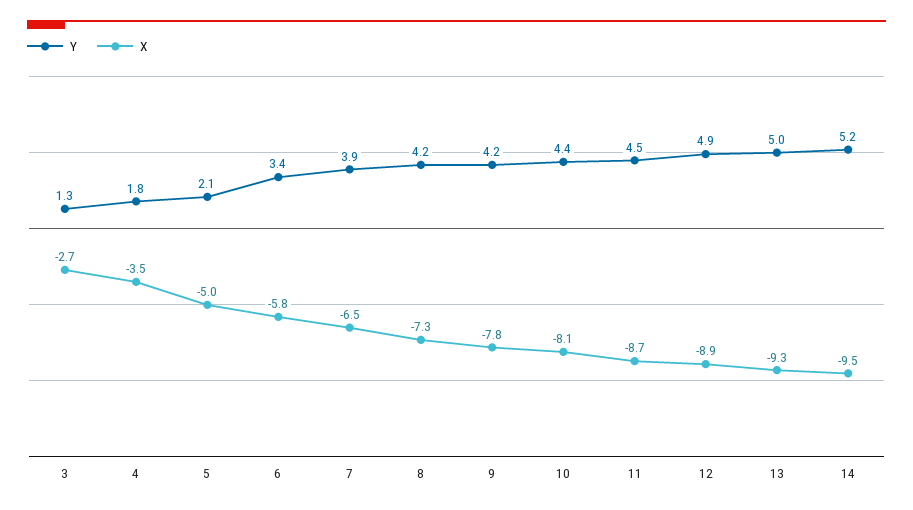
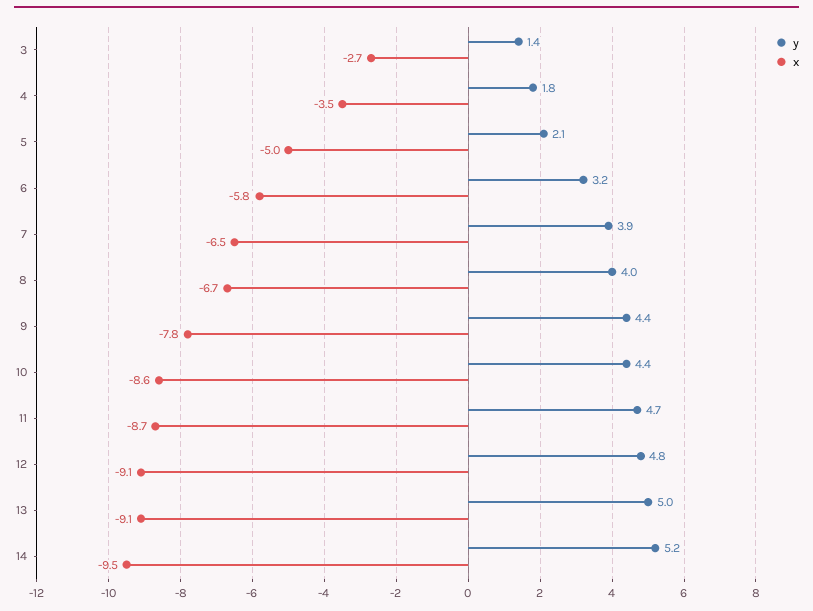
Y, 3: 1.3 -> 1.4
Y, 6: 3.4 -> 3.2
Y, 8: 4.2 -> 4
X, 8: -7.3 -> -6.7
Y, 9: 4.2 -> 4.4
X, 10: -8.1 -> -8.6
Y, 11: 4.5 -> 4.7
Y, 12: 4.9 -> 4.8
X, 12: -8.9 -> -9.1
X, 13: -9.3 -> -9.1

